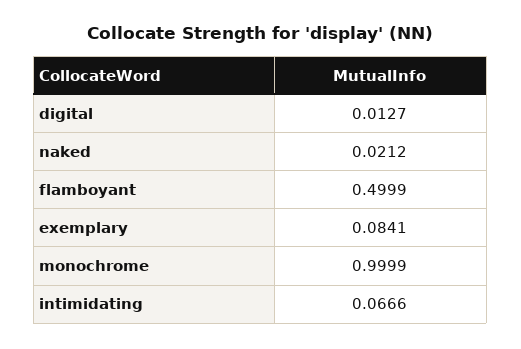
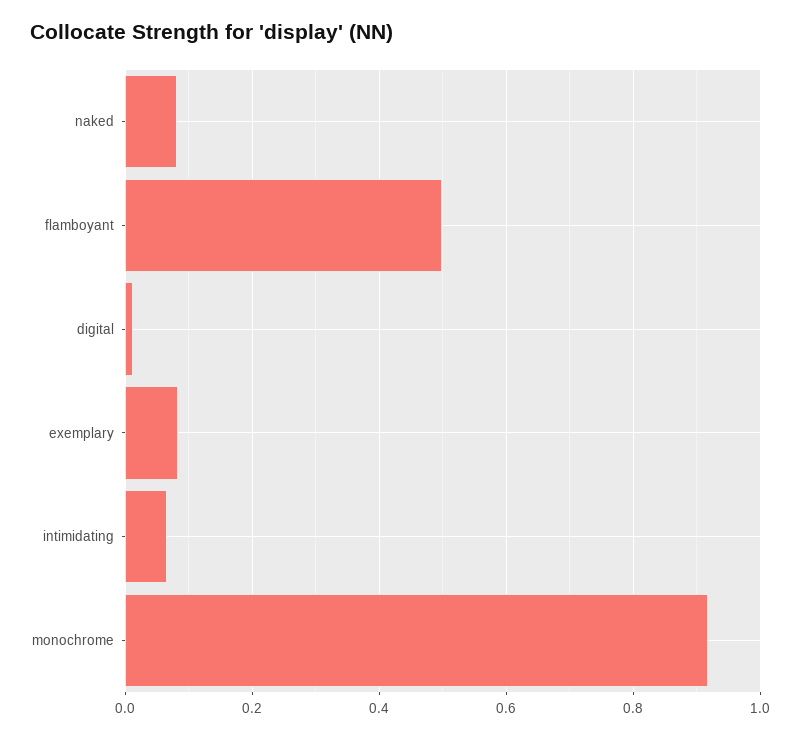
naked: 0.0212 -> 0.08
monochrome: 0.9999 -> 0.92

